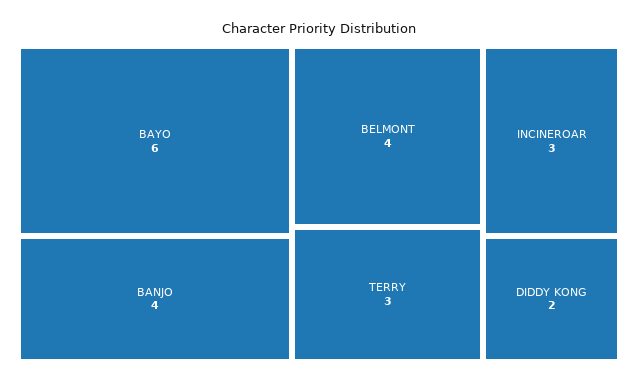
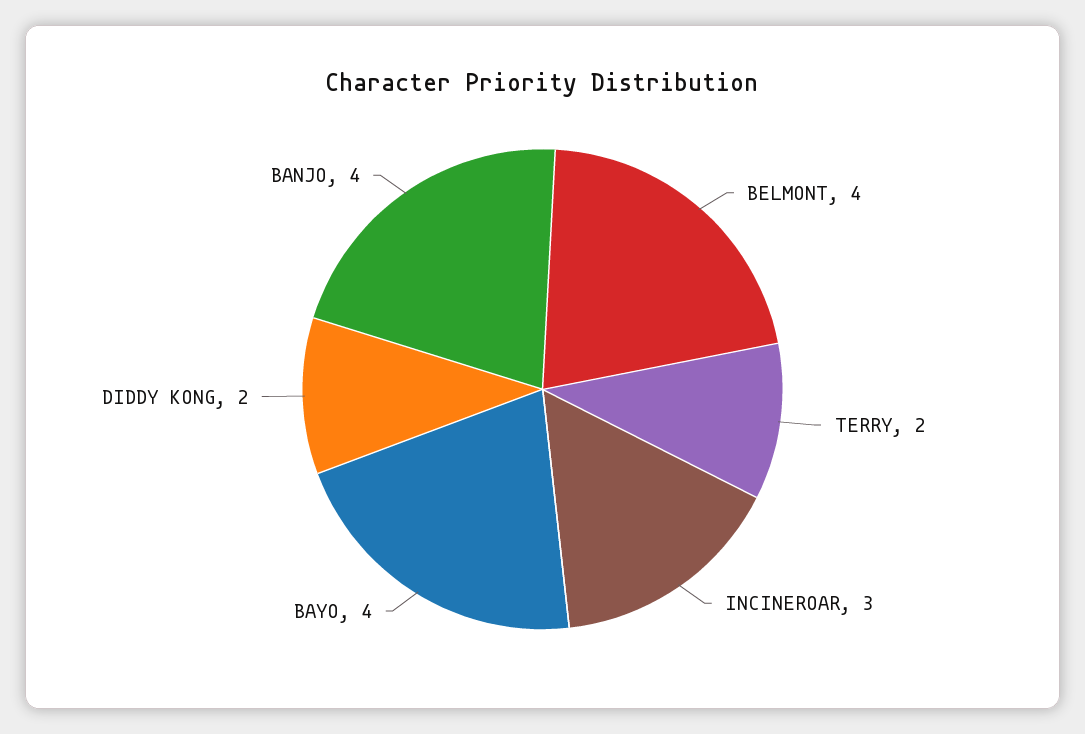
BAYO: 6 -> 4
TERRY: 3 -> 2

